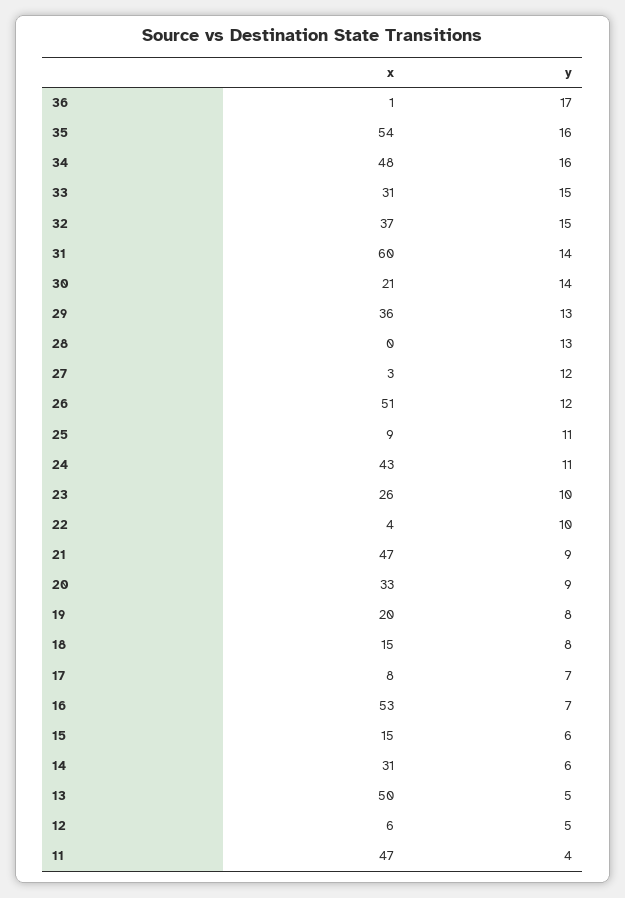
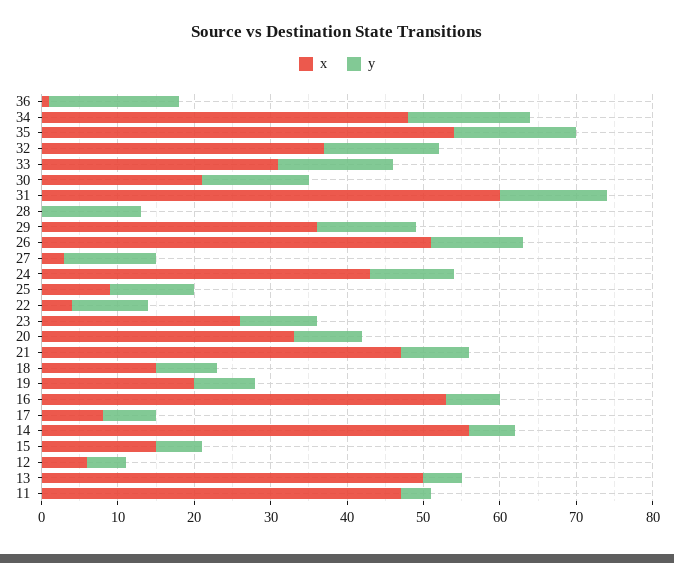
x, 14: 31 -> 55

